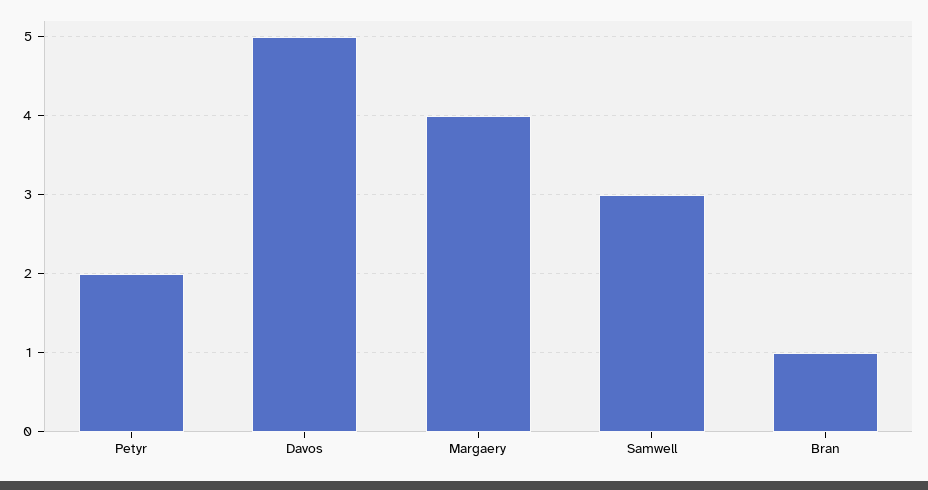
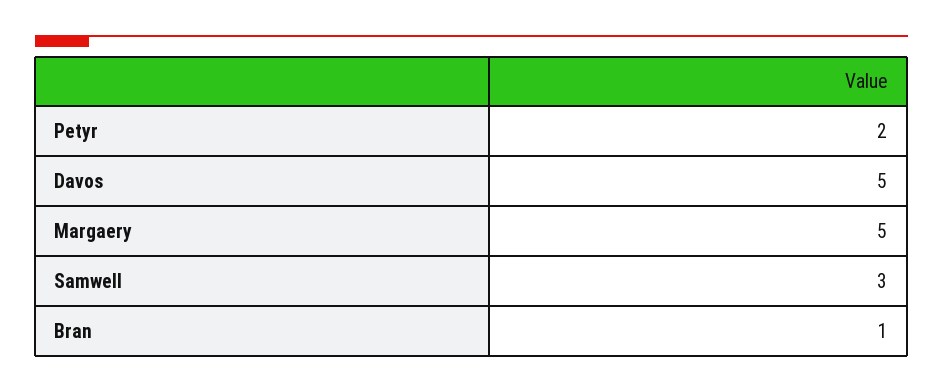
Margaery: 4 -> 5

